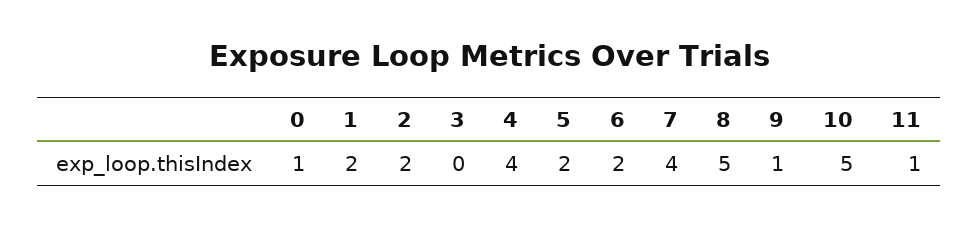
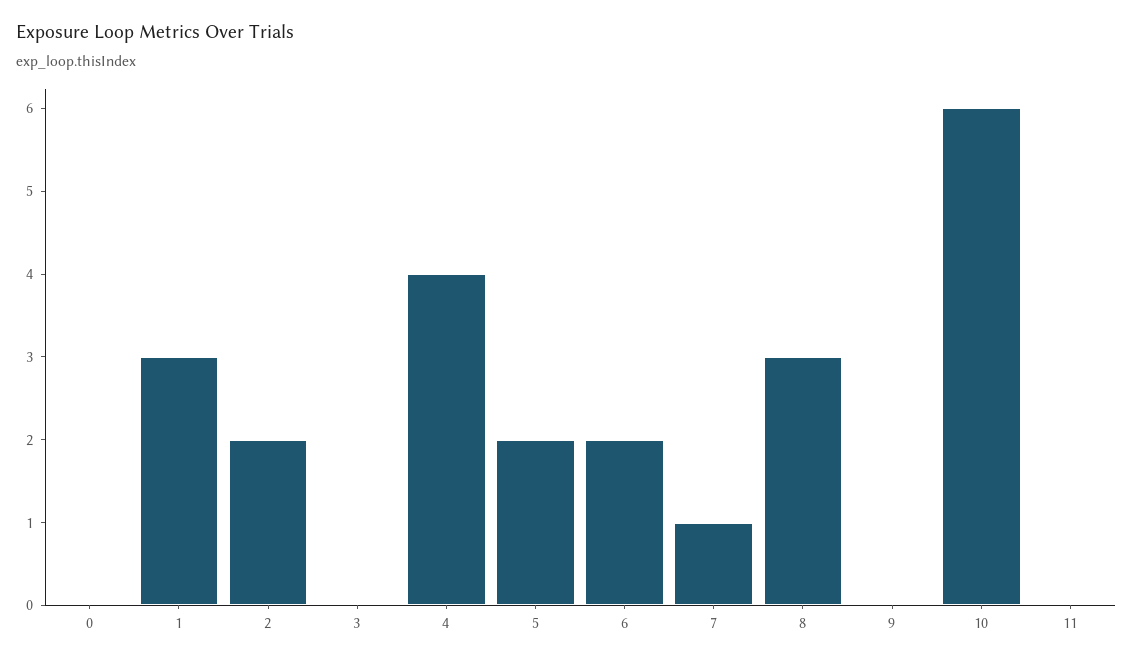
0: 1 -> 0
1: 2 -> 3
7: 4 -> 1
8: 5 -> 3
9: 1 -> 0
10: 5 -> 6
11: 1 -> 0

